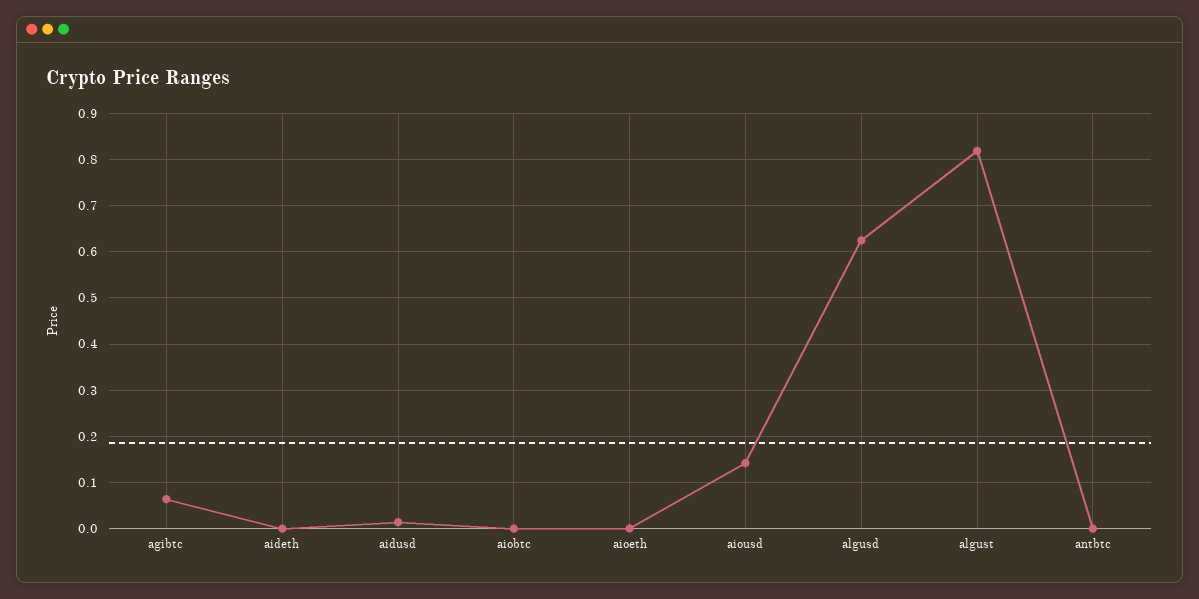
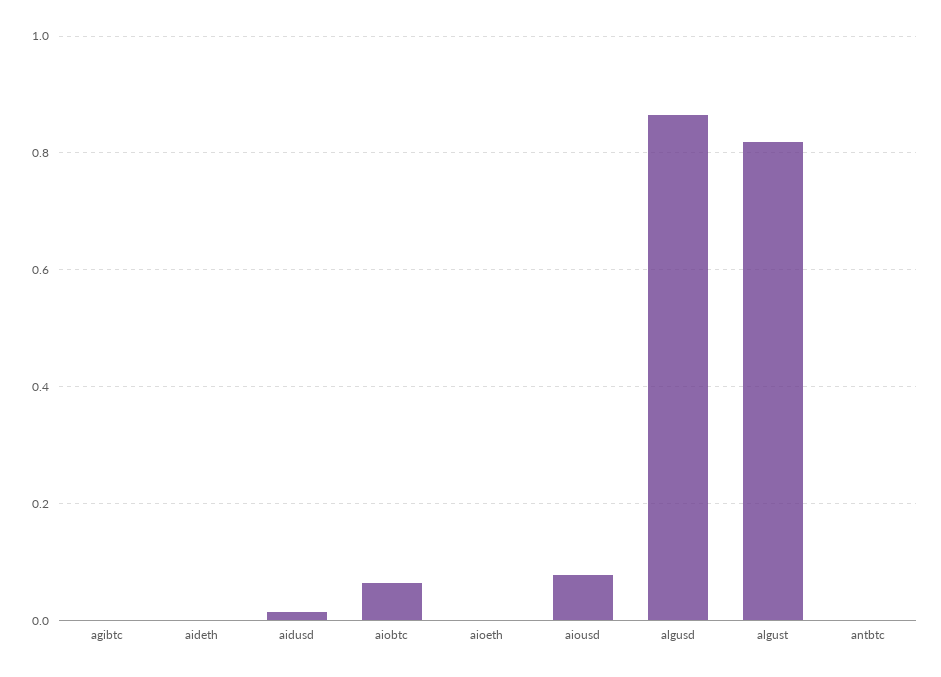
agibtc: 0.06 -> 0
aiobtc: 0 -> 0.06
aiousd: 0.14 -> 0.08
algusd: 0.62 -> 0.86

